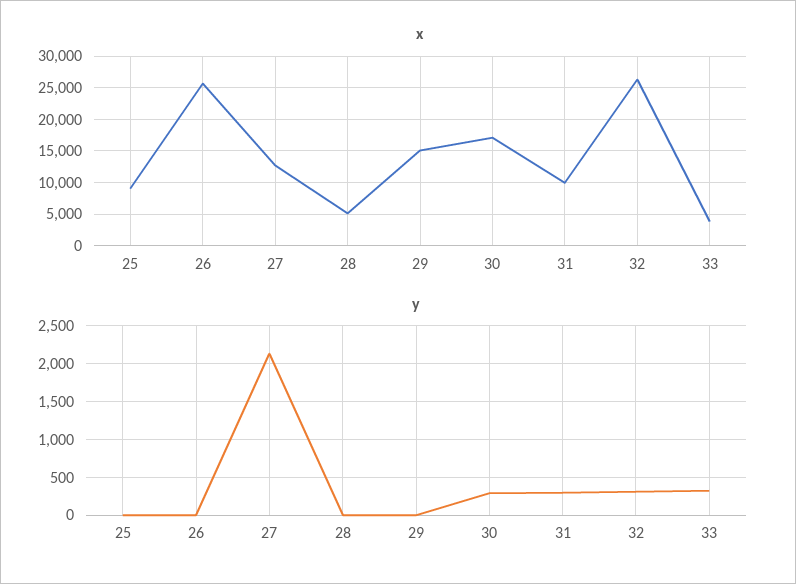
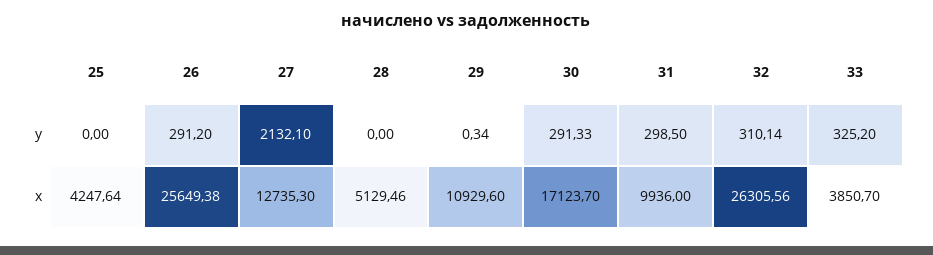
x, 25: 9000 -> 4247.64
x, 29: 15000 -> 10929.6
y, 26: 0 -> 291.2

